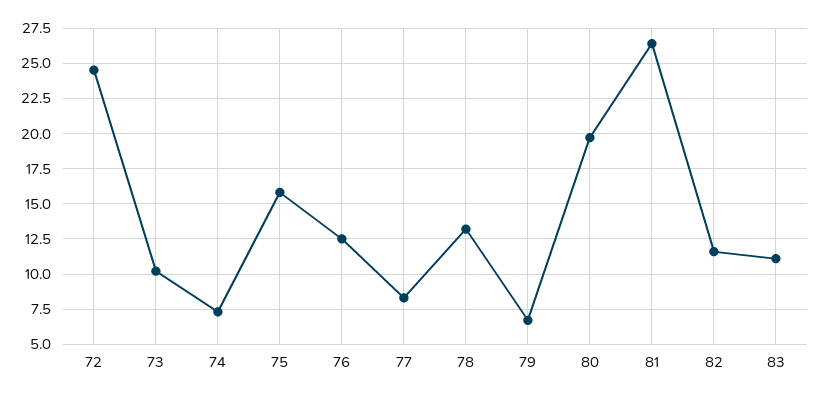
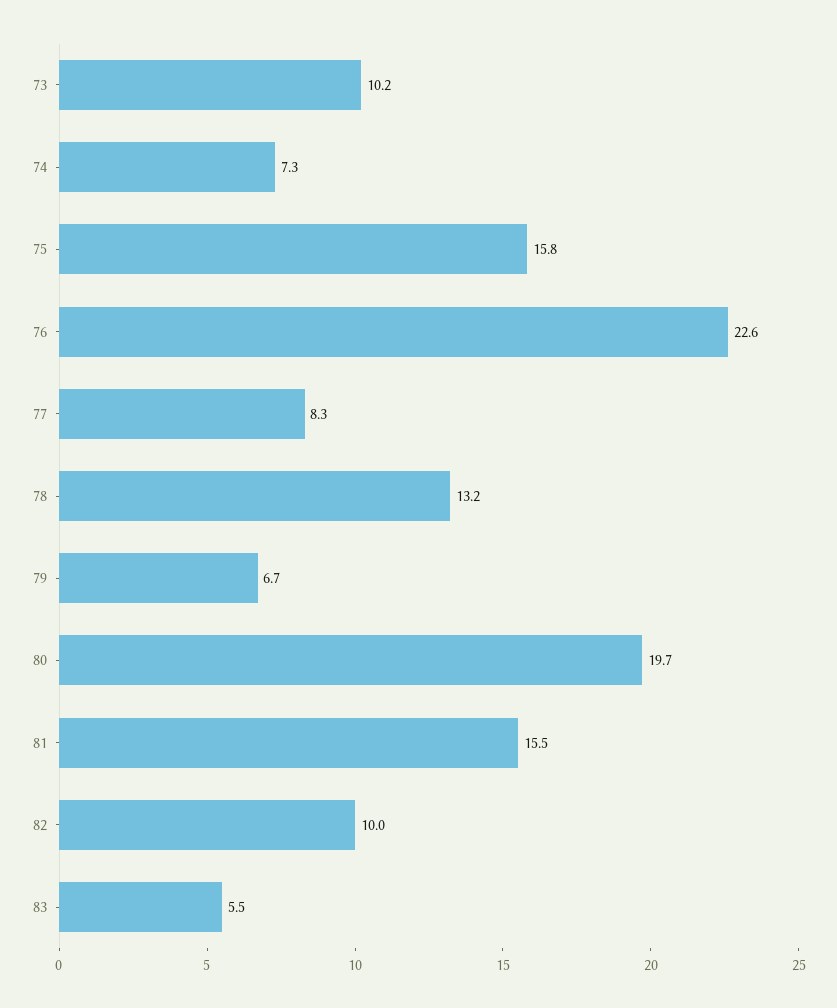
72: 24.5 -> none
76: 12.5 -> 22.6
81: 26.5 -> 15.5
82: 11.5 -> 10
83: 11 -> 5.5

